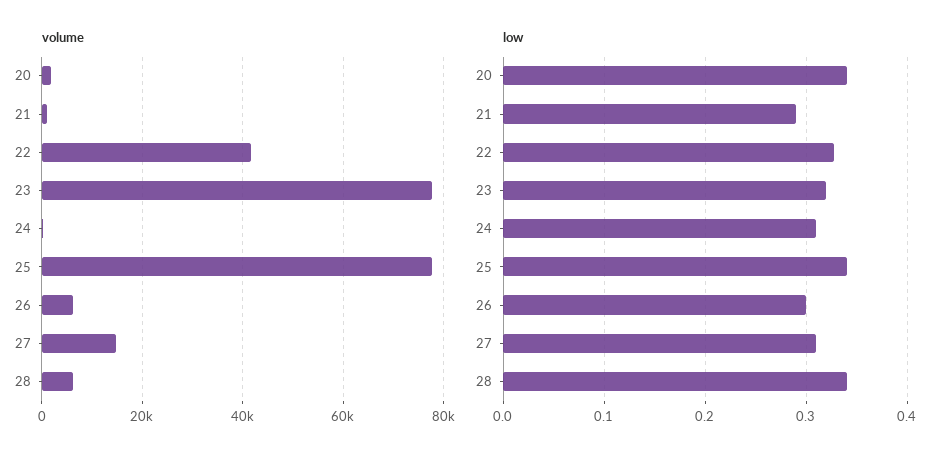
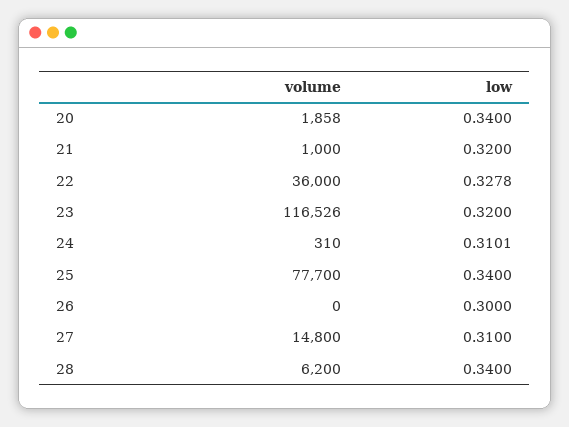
volume, 22: 42000 -> 36000
volume, 23: 78000 -> 116526
volume, 26: 6000 -> 0
low, 21: 0.29 -> 0.32

